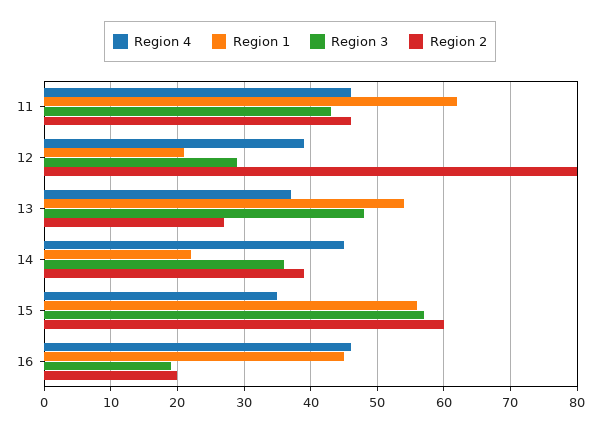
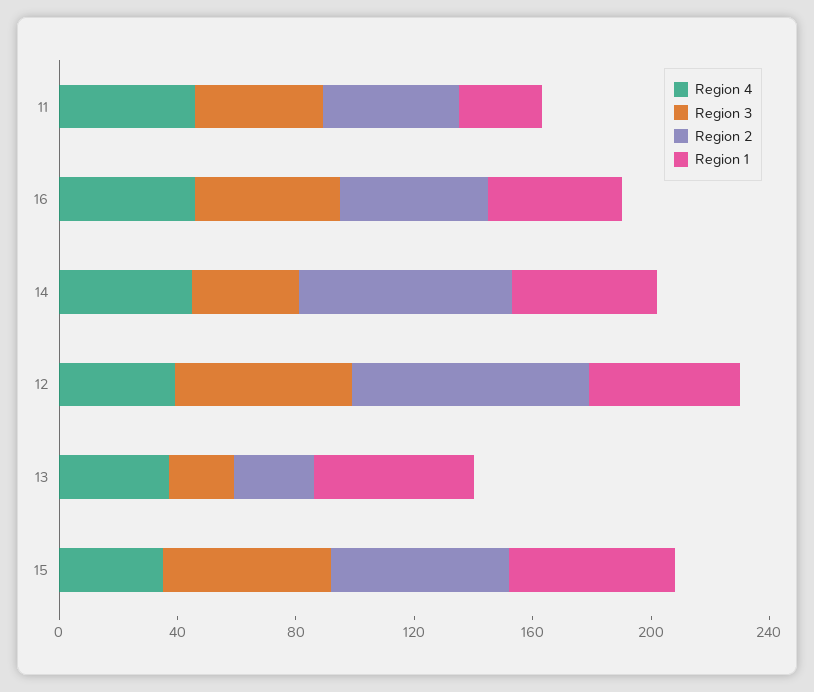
Region 1, 11: 62 -> 30
Region 1, 12: 21 -> 50
Region 3, 12: 29 -> 60
Region 3, 13: 48 -> 20
Region 1, 14: 22 -> 50
Region 2, 14: 39 -> 70
Region 3, 16: 19 -> 50
Region 2, 16: 20 -> 50

